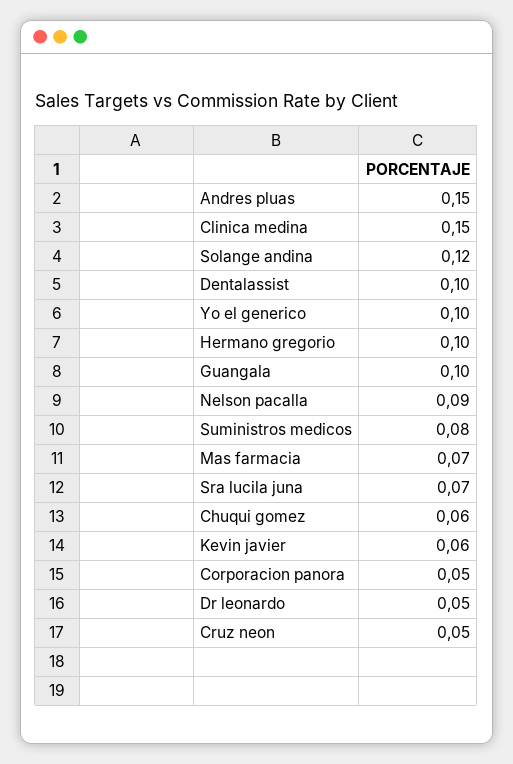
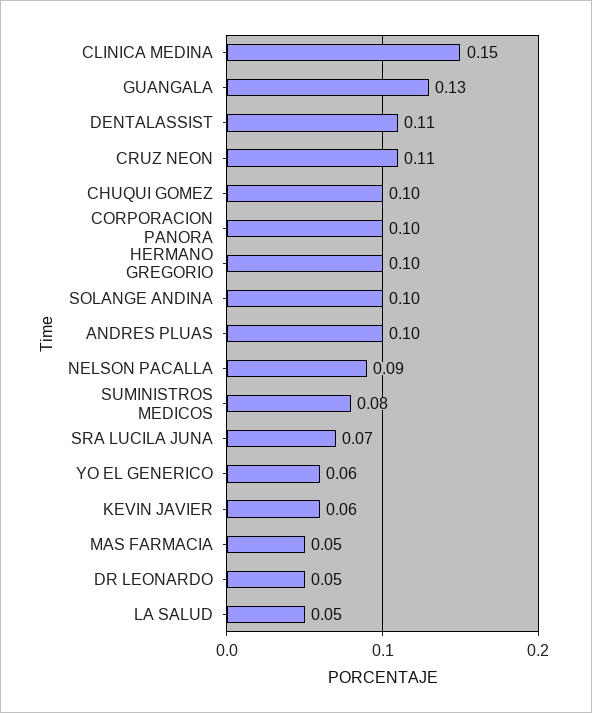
Andres pluas: 0.15 -> 0.1
Solange andina: 0.12 -> 0.1
Dentalassist: 0.1 -> 0.11
Yo el generico: 0.1 -> 0.06
Guangala: 0.1 -> 0.13
Mas farmacia: 0.07 -> 0.05
Chuqui gomez: 0.06 -> 0.1
Corporacion panora: 0.05 -> 0.1
Cruz neon: 0.05 -> 0.11
LA SALUD: none -> 0.05

